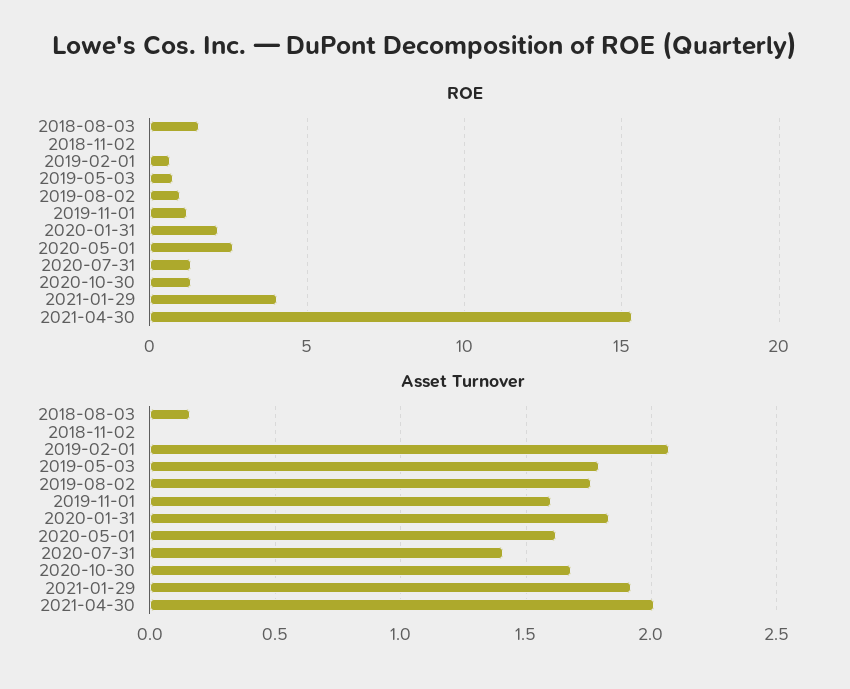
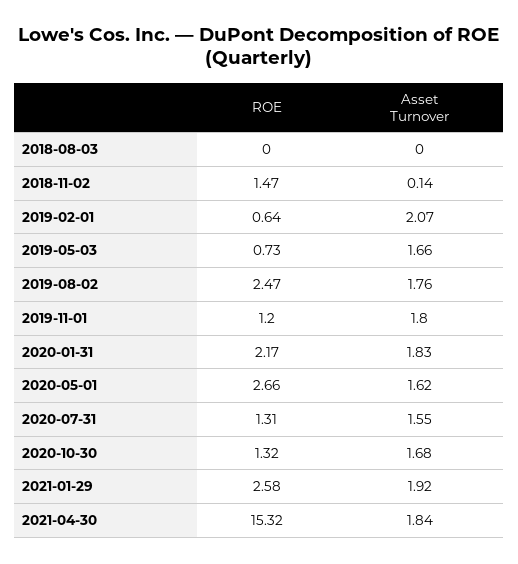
ROE, 2018-08-03: 1.5 -> 0
ROE, 2018-11-02: 0 -> 1.47
ROE, 2019-08-02: 1 -> 2.47
ROE, 2021-01-29: 4 -> 2.58
Asset Turnover, 2018-08-03: 0.15 -> 0
Asset Turnover, 2018-11-02: 0 -> 0.14
Asset Turnover, 2019-05-03: 1.8 -> 1.66
Asset Turnover, 2019-11-01: 1.6 -> 1.8
Asset Turnover, 2020-07-31: 1.4 -> 1.55
Asset Turnover, 2021-04-30: 2 -> 1.84

